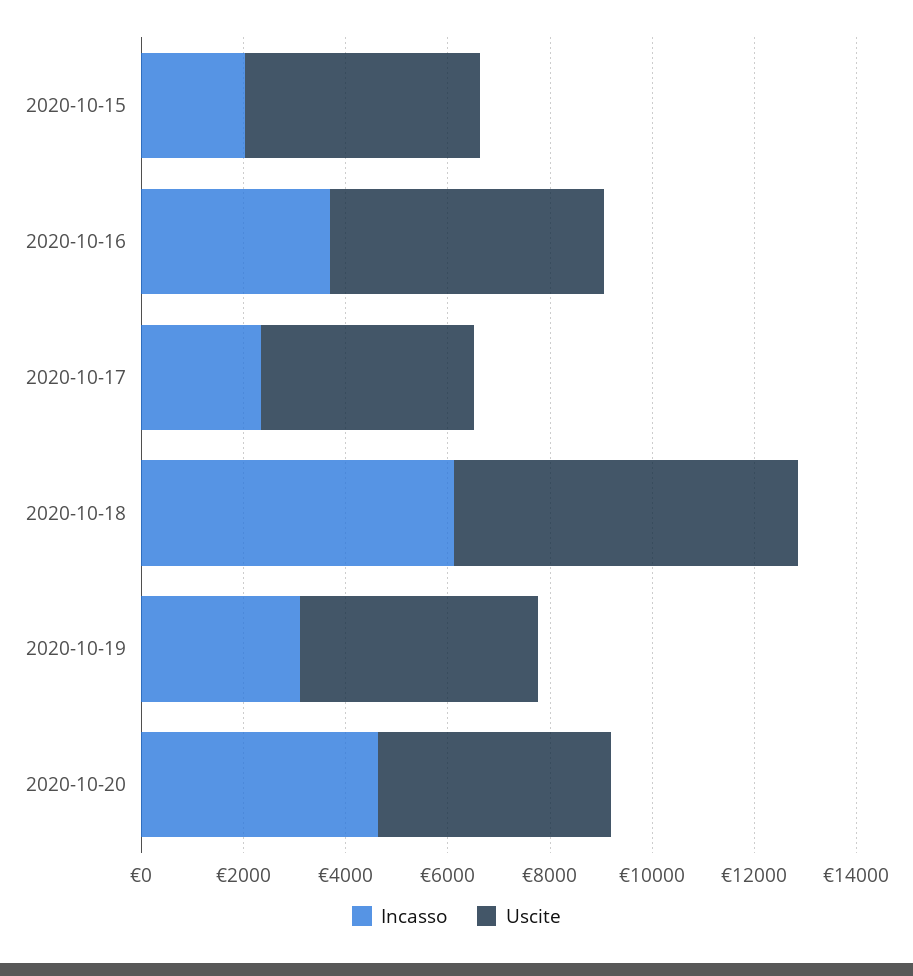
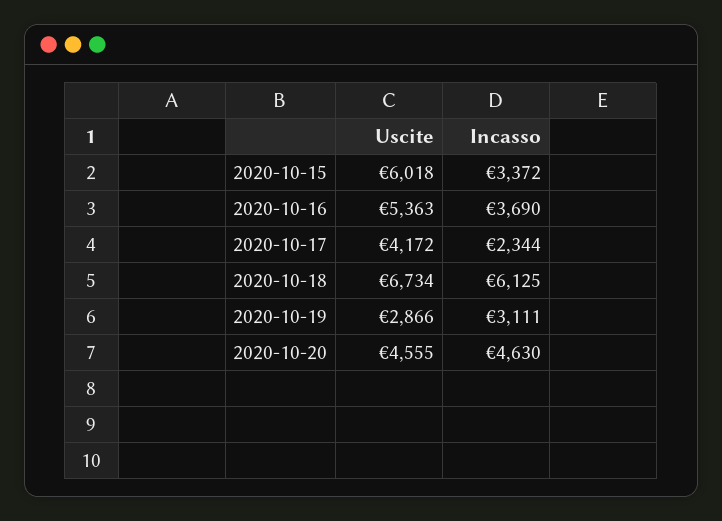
Incasso, 2020-10-15: 2000 -> 3372
Uscite, 2020-10-15: 4500 -> 6018
Uscite, 2020-10-19: 4500 -> 2866

